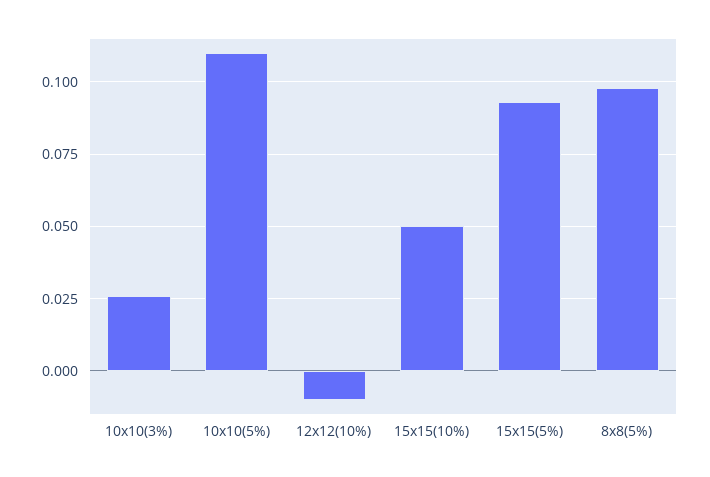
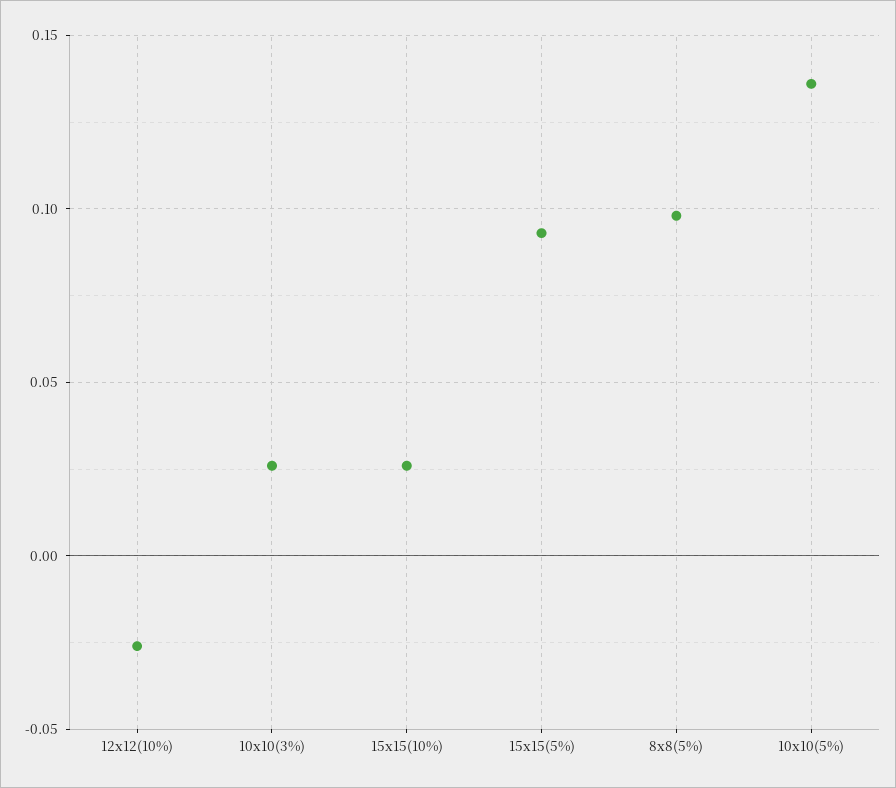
10x10(5%): 0.11 -> 0.135
12x12(10%): -0.01 -> -0.025
15x15(10%): 0.05 -> 0.025

